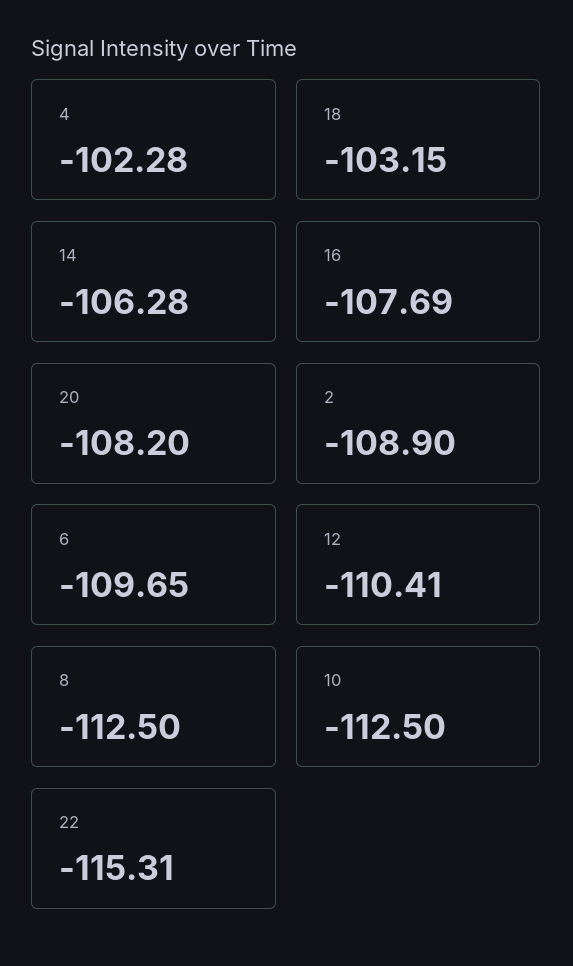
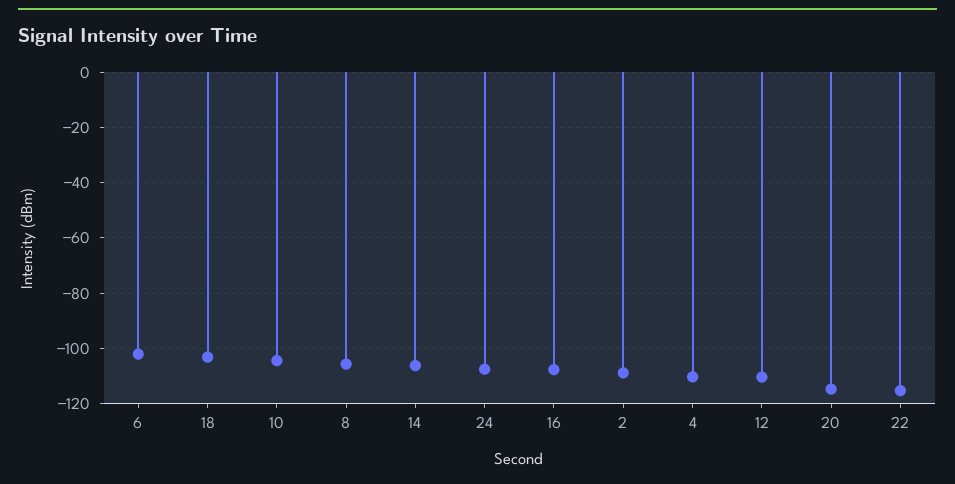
4: -102.28 -> -110
20: -108.2 -> -115
6: -109.65 -> -102.5
8: -112.5 -> -105
10: -112.5 -> -105
24: none -> -107.5

